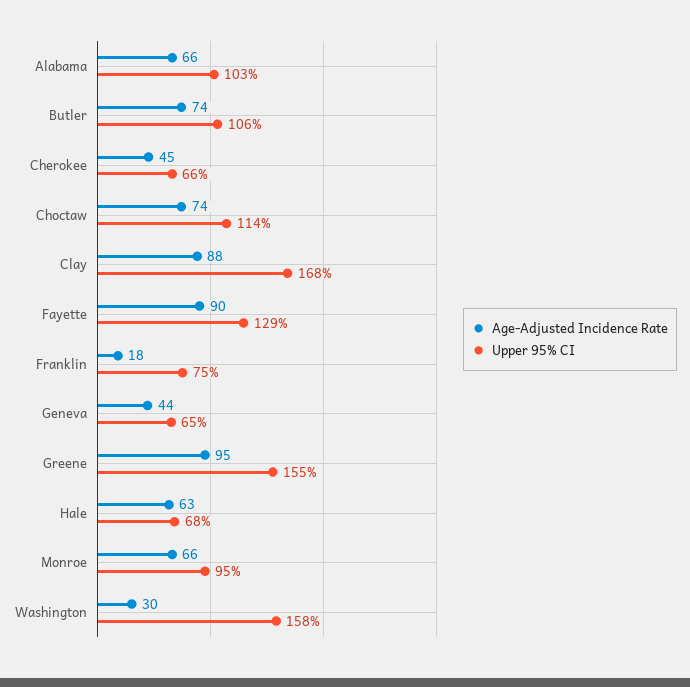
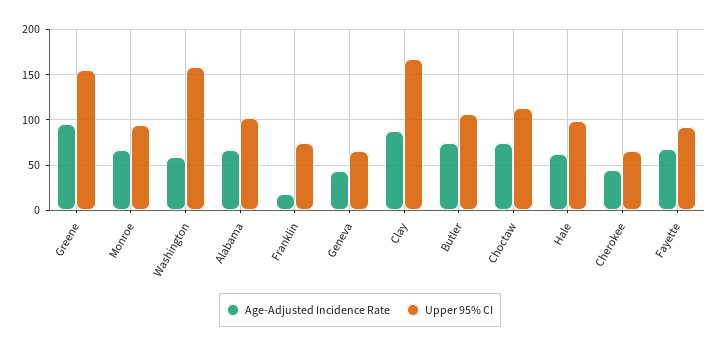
Age-Adjusted Incidence Rate, Fayette: 90 -> 70
Upper 95% CI, Fayette: 129 -> 90
Upper 95% CI, Hale: 68 -> 100
Age-Adjusted Incidence Rate, Washington: 30 -> 60

